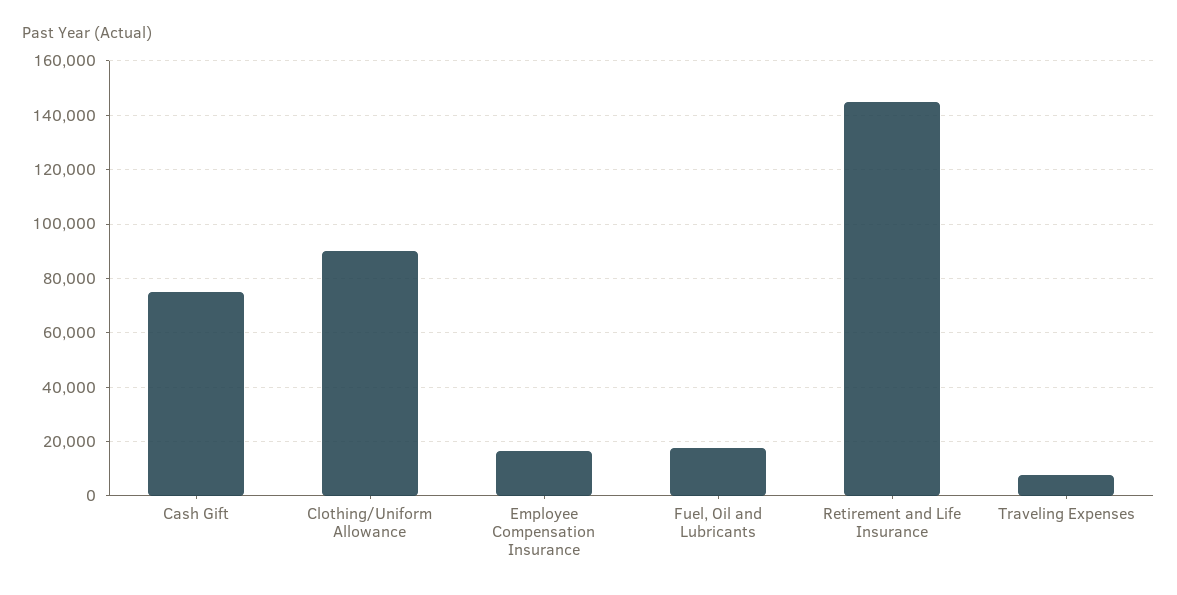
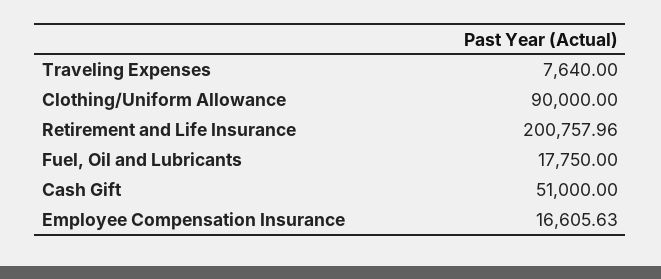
Cash Gift: 75000 -> 51000
Retirement and Life Insurance: 145000 -> 200757.96

